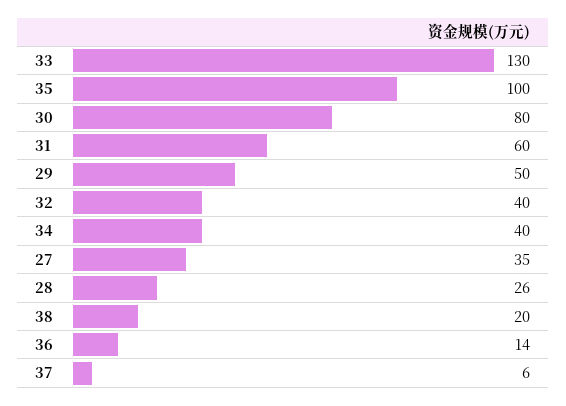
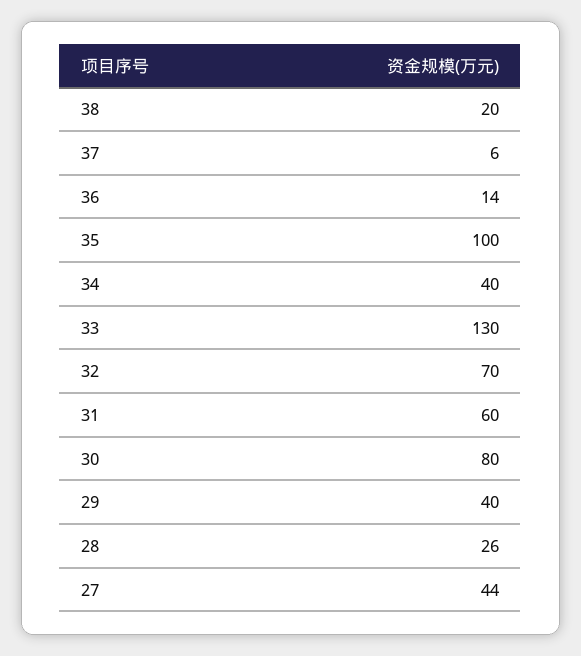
29: 50 -> 40
32: 40 -> 70
27: 35 -> 44

